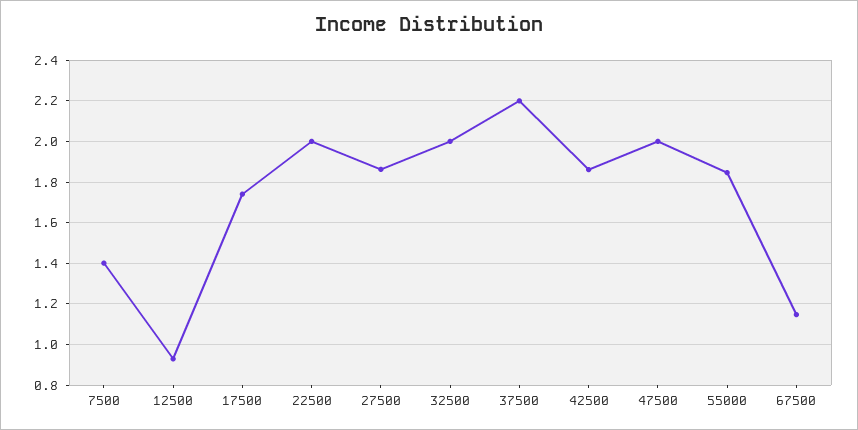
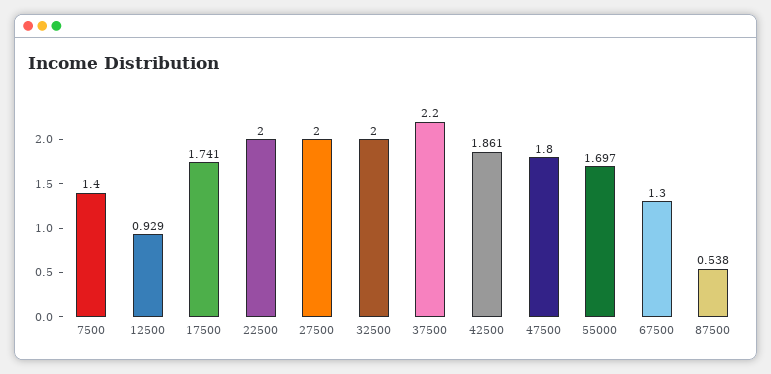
27500: 1.85 -> 2
47500: 2 -> 1.8
55000: 1.85 -> 1.697
67500: 1.15 -> 1.3
87500: none -> 0.538

